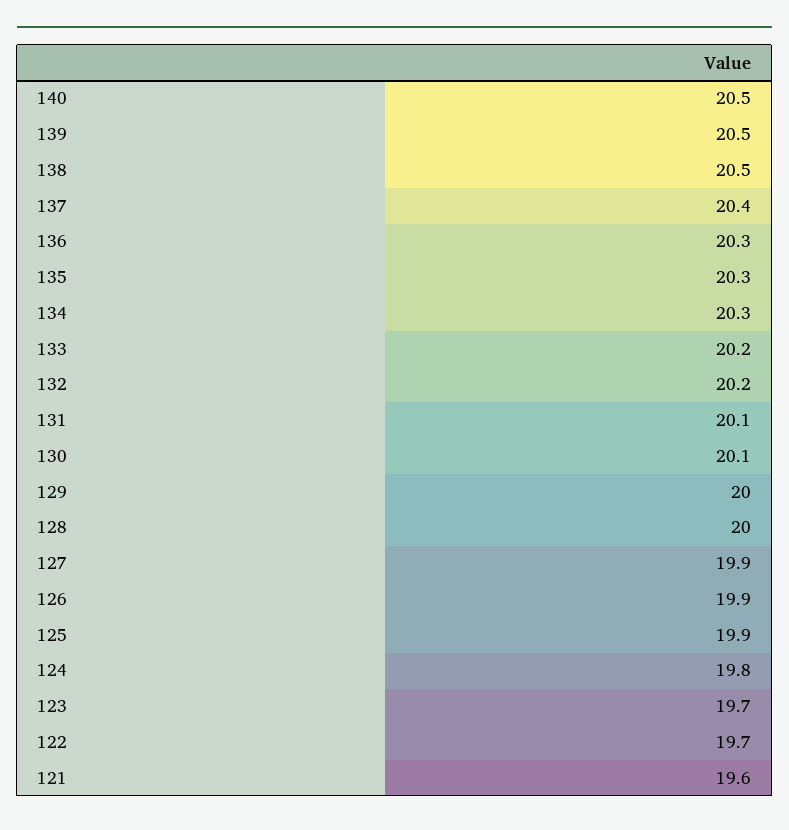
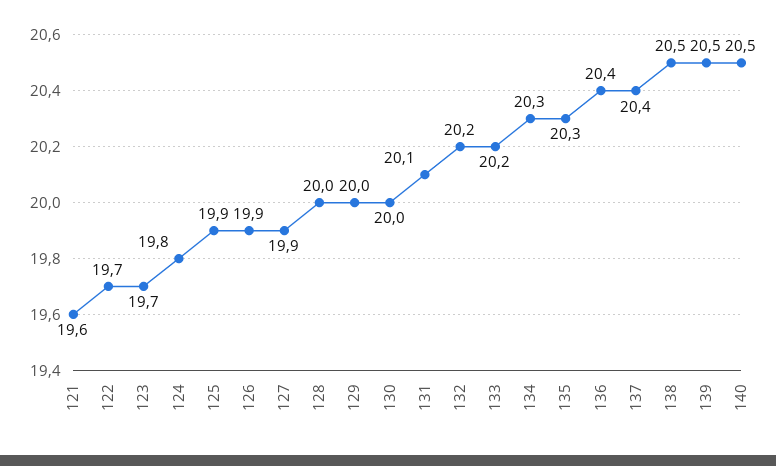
136: 20.3 -> 20.4
130: 20.1 -> 20

